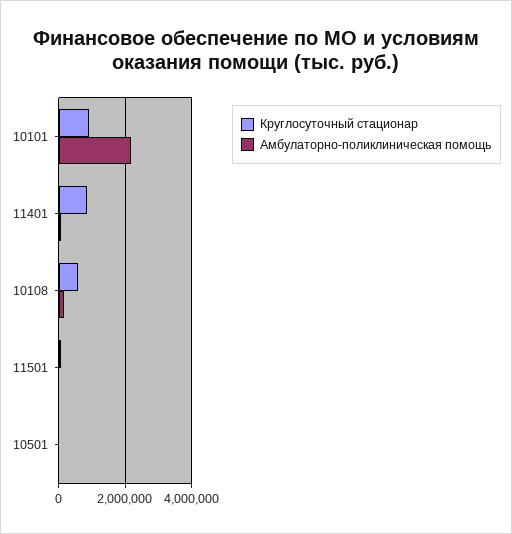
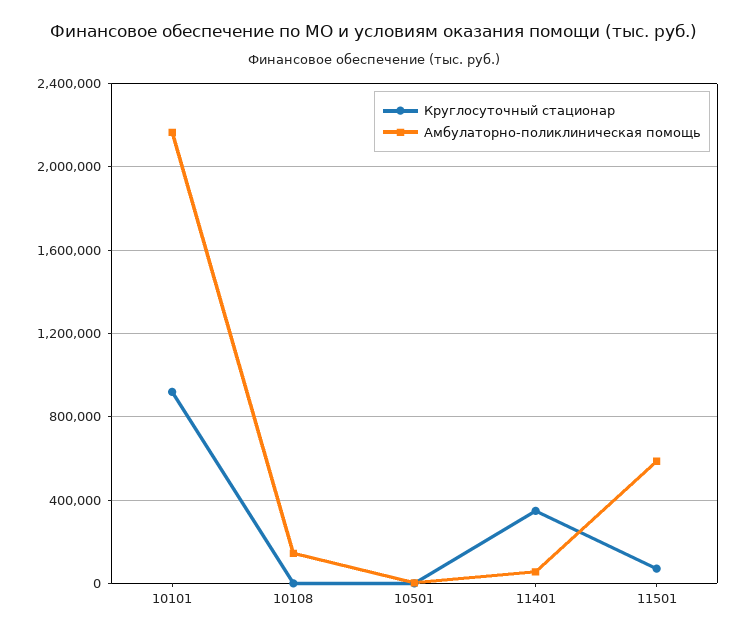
Круглосуточный стационар, 11401: 800000 -> 350000
Круглосуточный стационар, 10108: 600000 -> 0
Амбулаторно-поликлиническая помощь, 11501: 0 -> 600000

